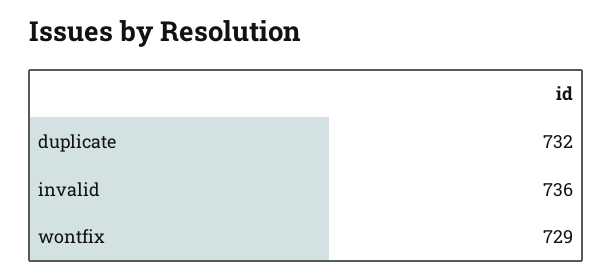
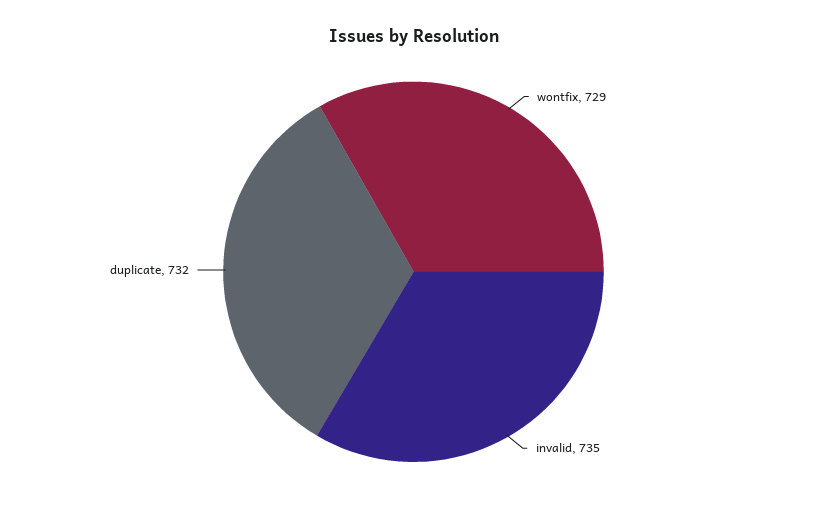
invalid: 736 -> 735

